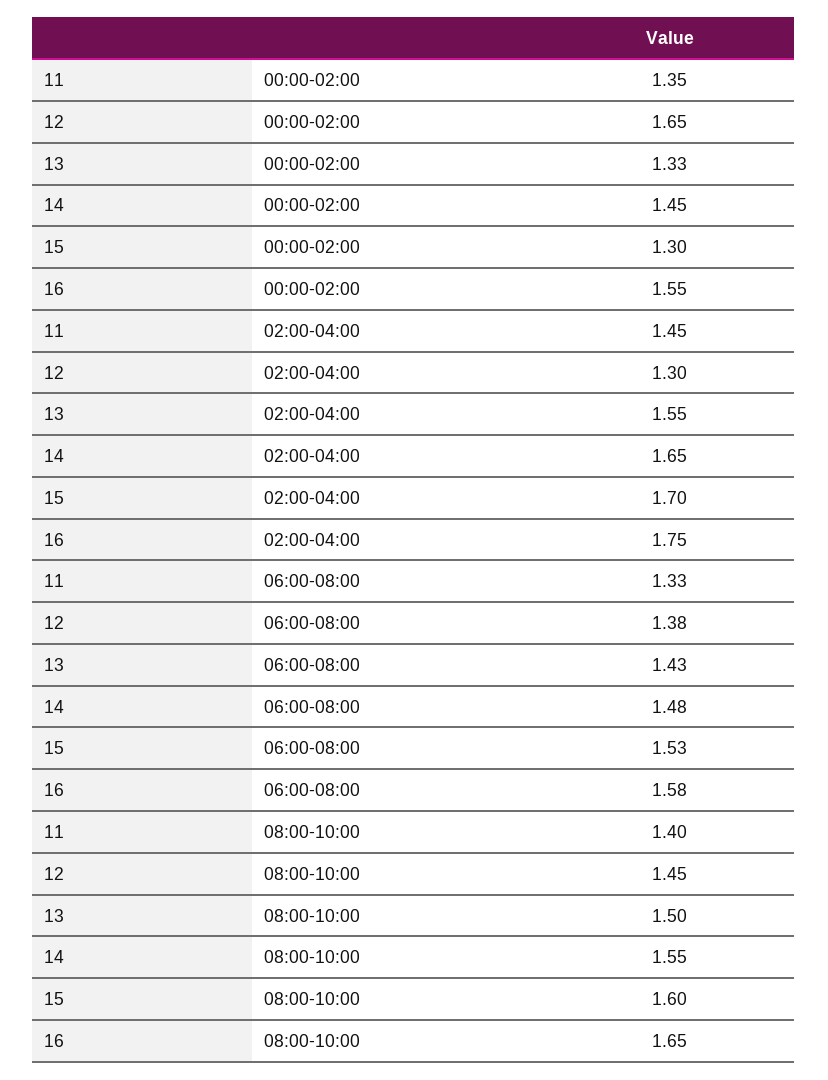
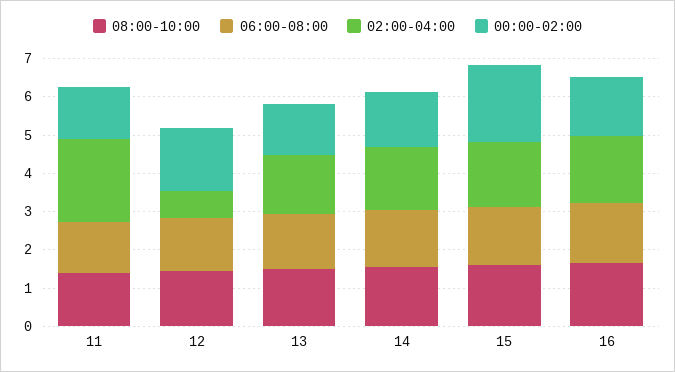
00:00-02:00, 15: 1.3 -> 2
02:00-04:00, 11: 1.45 -> 2.25
02:00-04:00, 12: 1.3 -> 0.75

